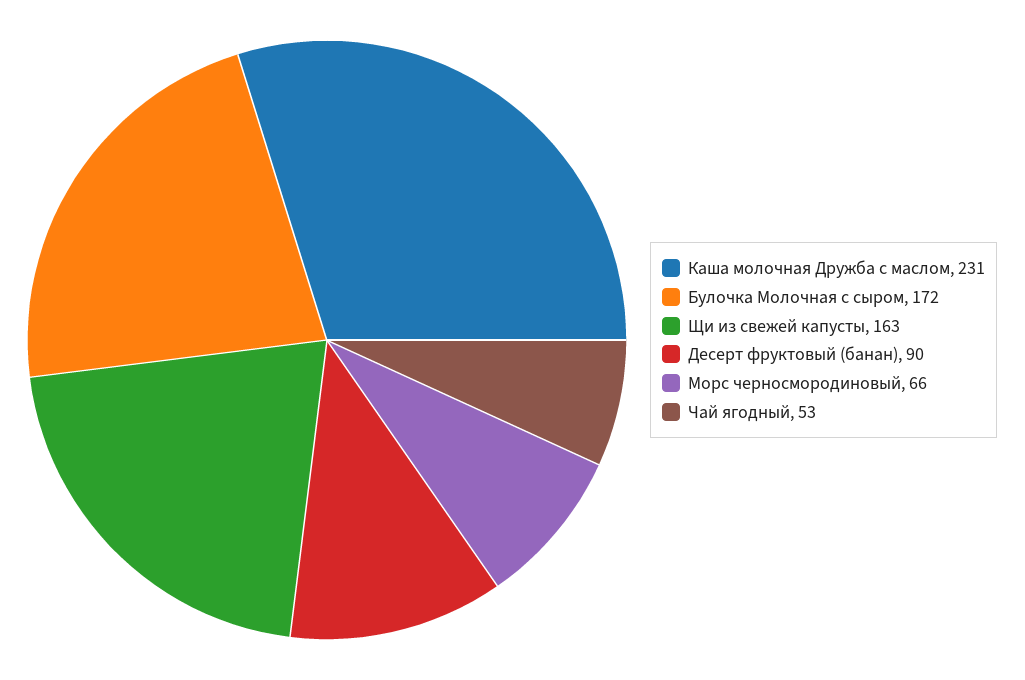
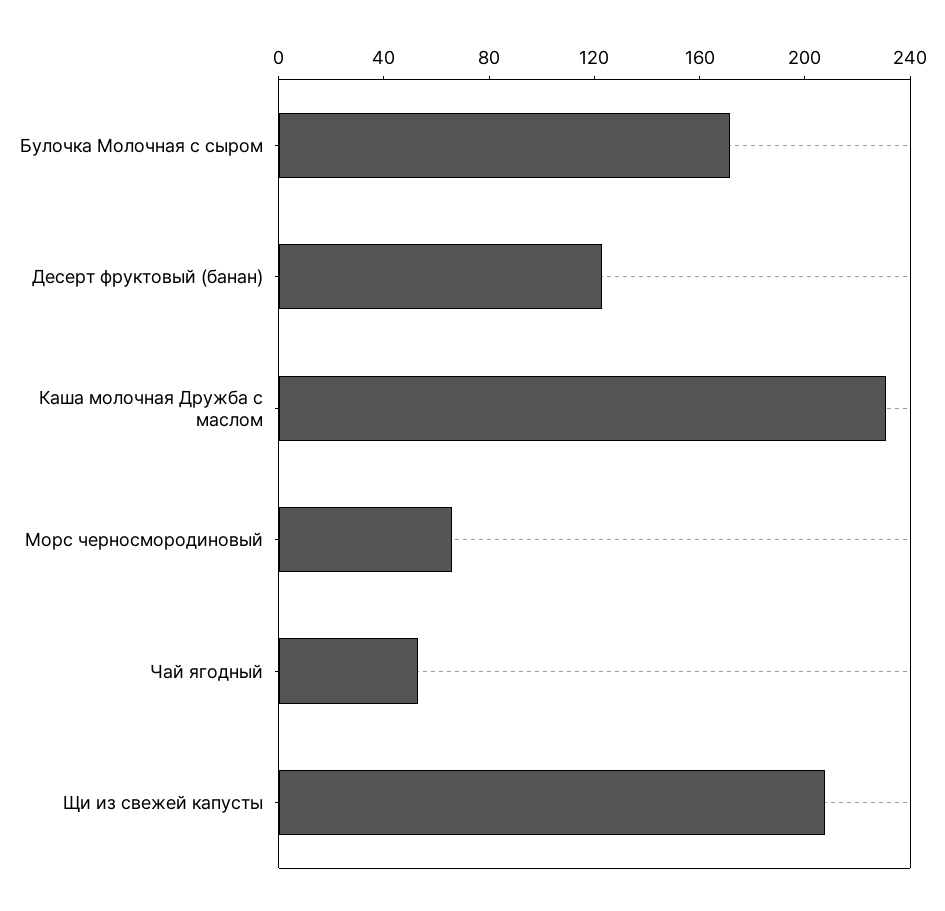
Щи из свежей капусты: 163 -> 210
Десерт фруктовый (банан): 90 -> 120

